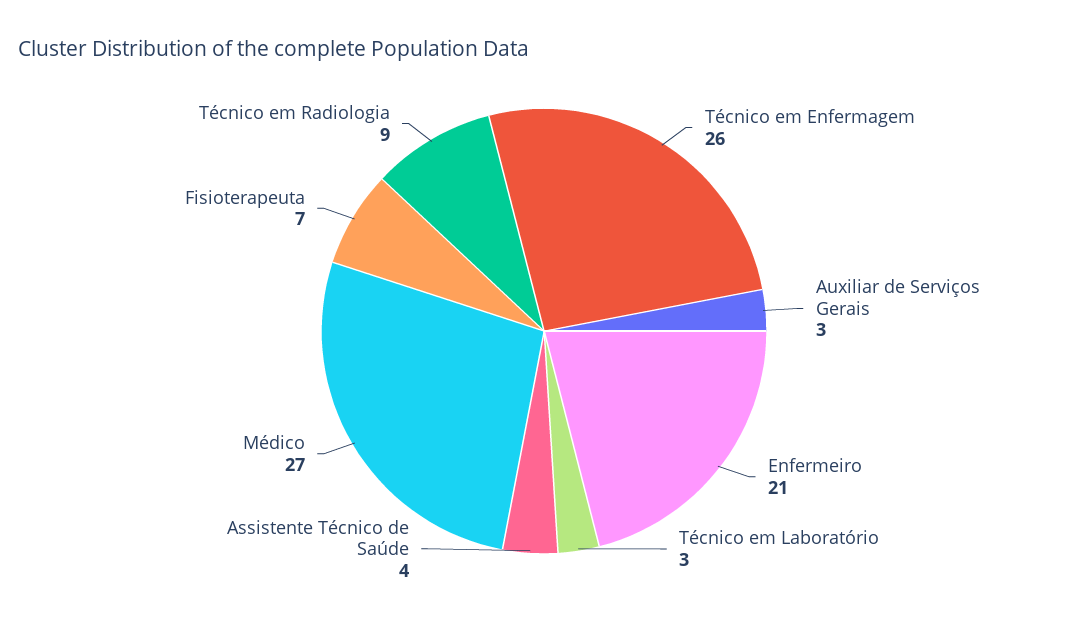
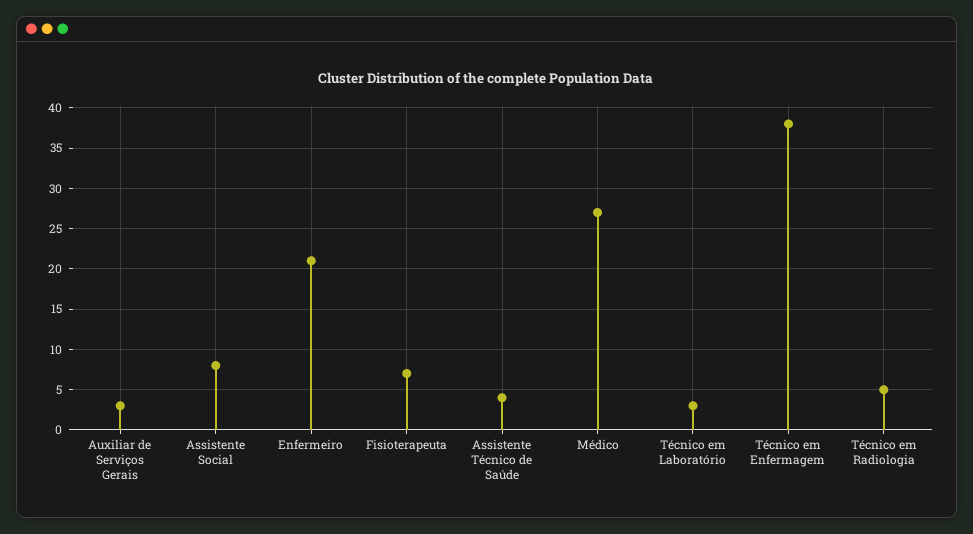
Técnico em Enfermagem: 26 -> 38
Técnico em Radiologia: 9 -> 5
Assistente Social: none -> 8

